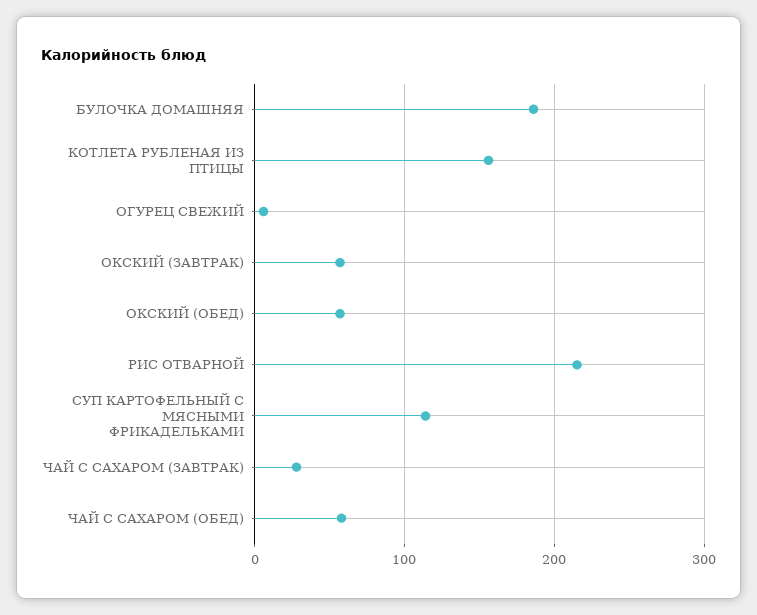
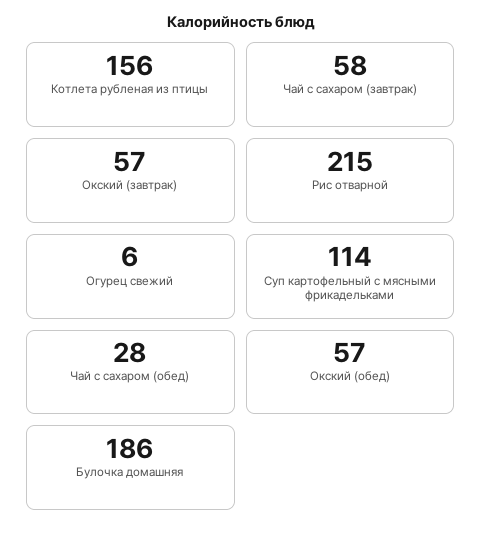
ЧАЙ С САХАРОМ (ЗАВТРАК): 30 -> 58
ЧАЙ С САХАРОМ (ОБЕД): 60 -> 28

